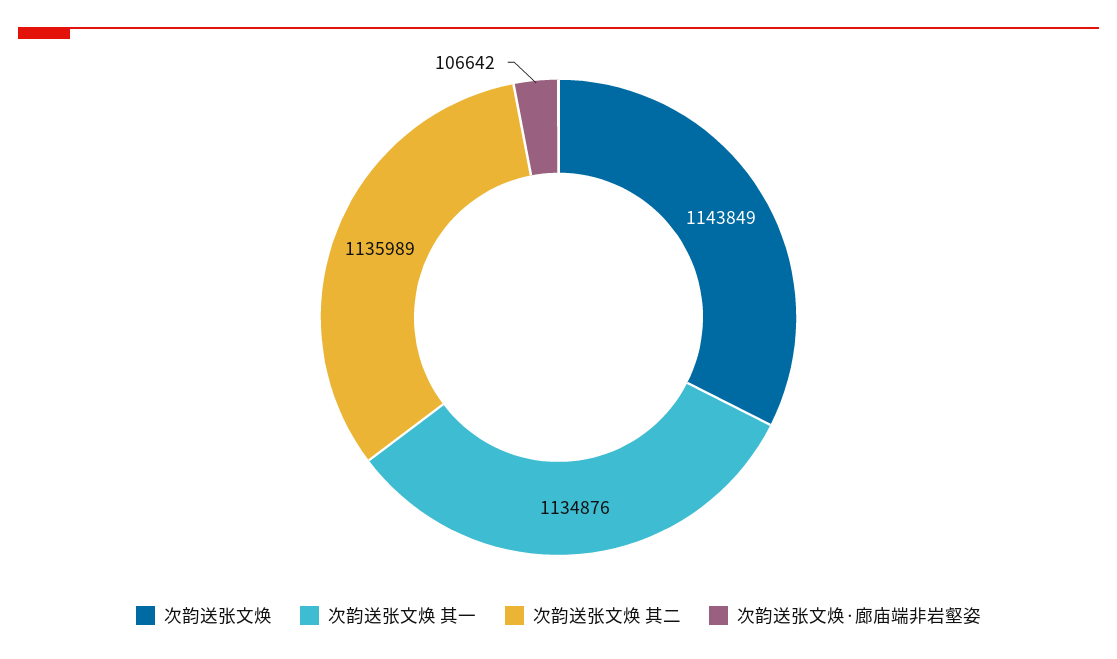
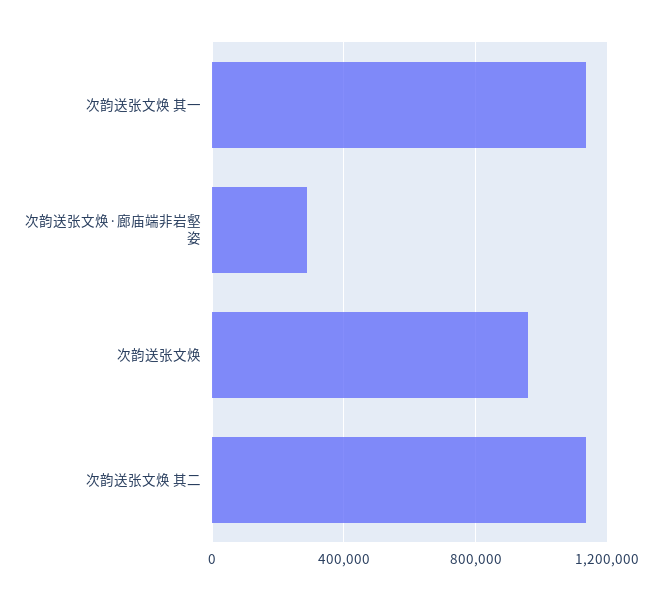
次韵送张文焕: 1143849 -> 950000
次韵送张文焕·廊庙端非岩壑姿: 106642 -> 300000

